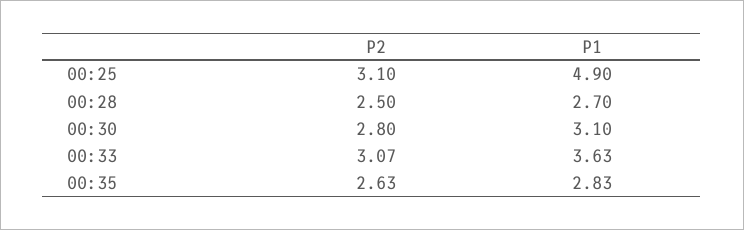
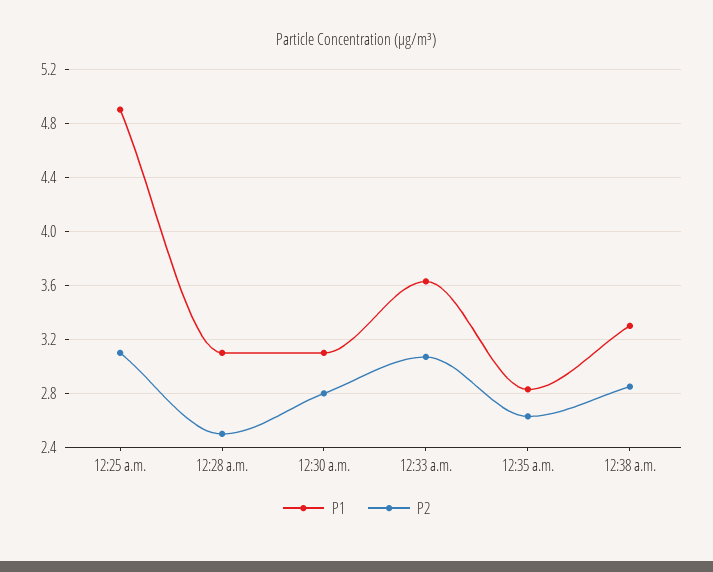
P1, 00:28: 2.7 -> 3.1
P1, 12:38 a.m.: none -> 3.3
P2, 12:38 a.m.: none -> 2.85

